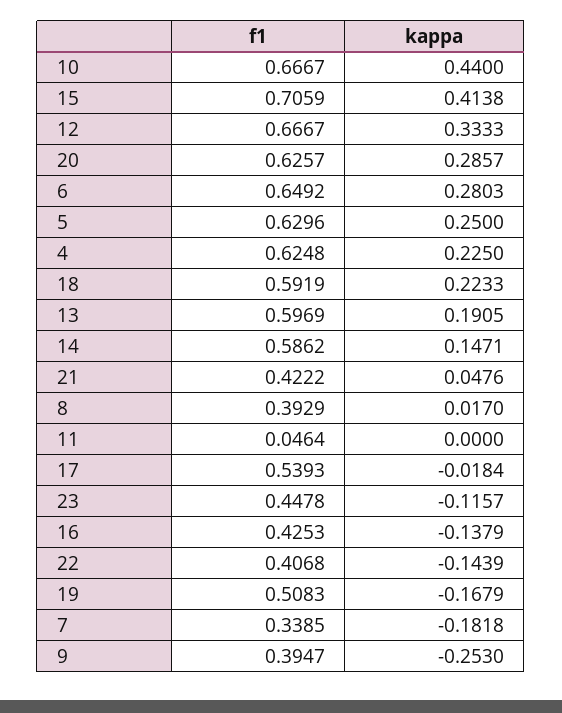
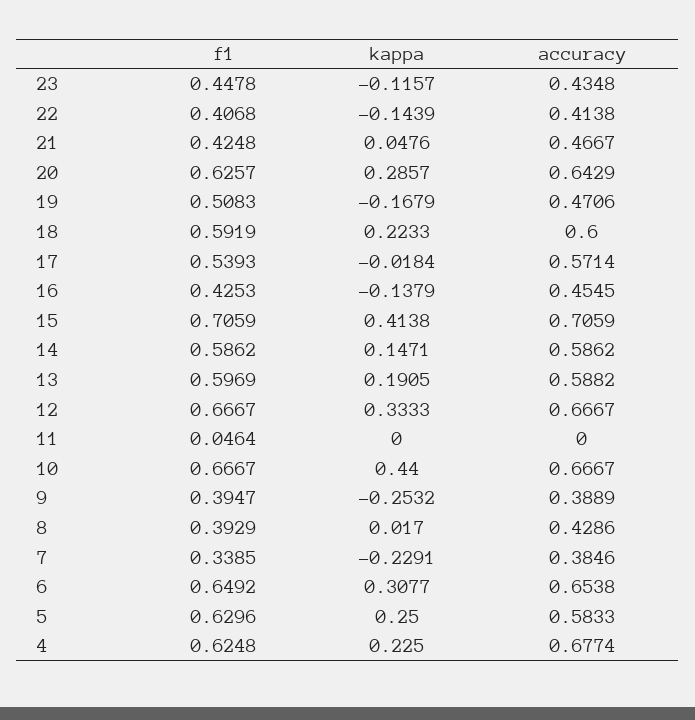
kappa, 6: 0.2803 -> 0.3077
f1, 21: 0.4222 -> 0.4248
kappa, 7: -0.1818 -> -0.2291
kappa, 9: -0.253 -> -0.2532
accuracy, 23: none -> 0.4348
accuracy, 22: none -> 0.4138
accuracy, 21: none -> 0.4667
accuracy, 20: none -> 0.6429
accuracy, 19: none -> 0.4706
accuracy, 18: none -> 0.6
accuracy, 17: none -> 0.5714
accuracy, 16: none -> 0.4545
accuracy, 15: none -> 0.7059
accuracy, 14: none -> 0.5862
accuracy, 13: none -> 0.5882
accuracy, 12: none -> 0.6667
accuracy, 11: none -> 0
accuracy, 10: none -> 0.6667
accuracy, 9: none -> 0.3889
accuracy, 8: none -> 0.4286
accuracy, 7: none -> 0.3846
accuracy, 6: none -> 0.6538
accuracy, 5: none -> 0.5833
accuracy, 4: none -> 0.6774

